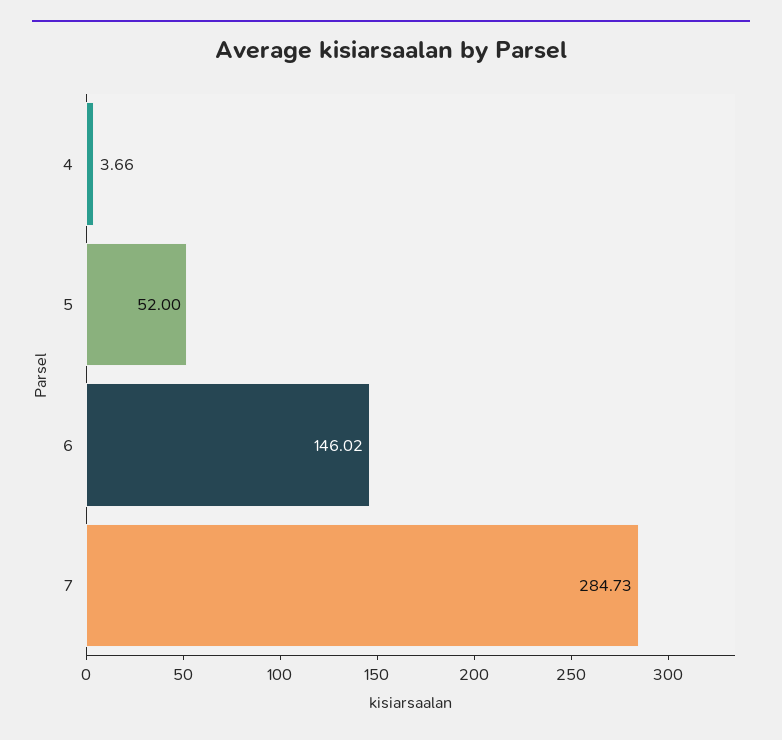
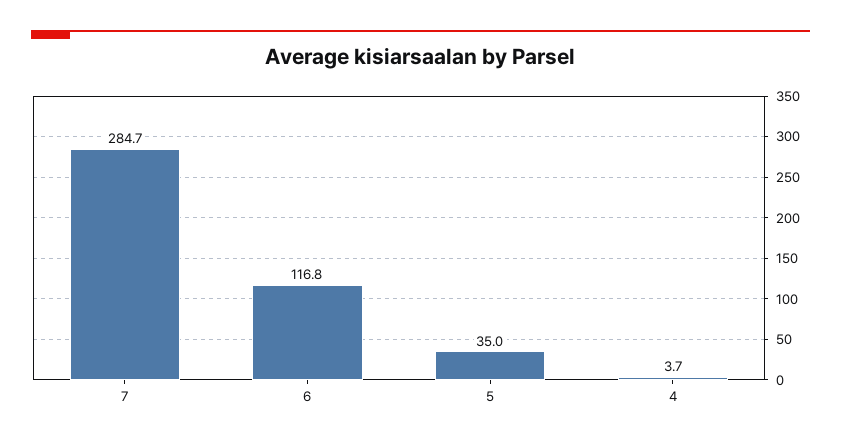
5: 52 -> 35
6: 146.02 -> 116.8

